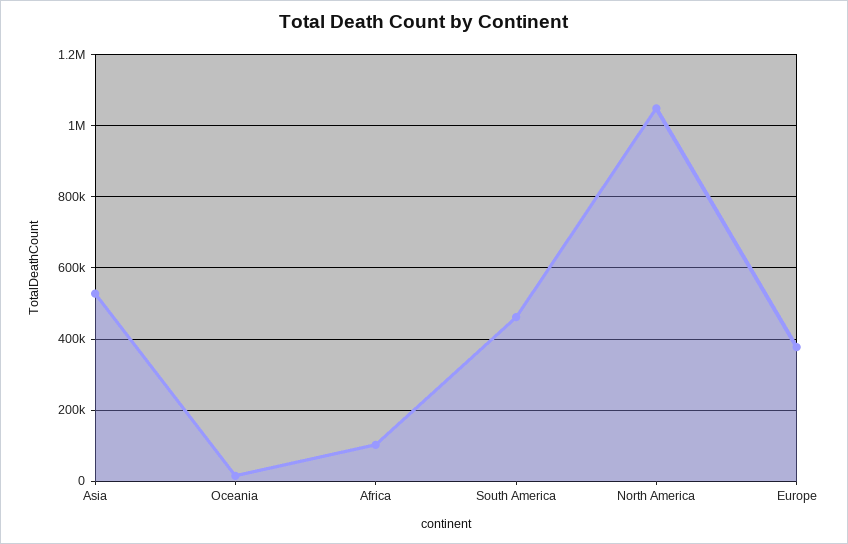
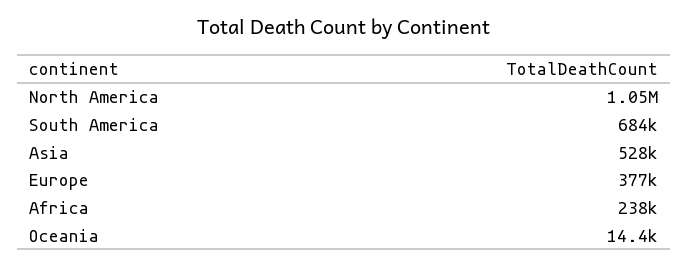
Africa: 100000 -> 238000
South America: 460000 -> 684000

